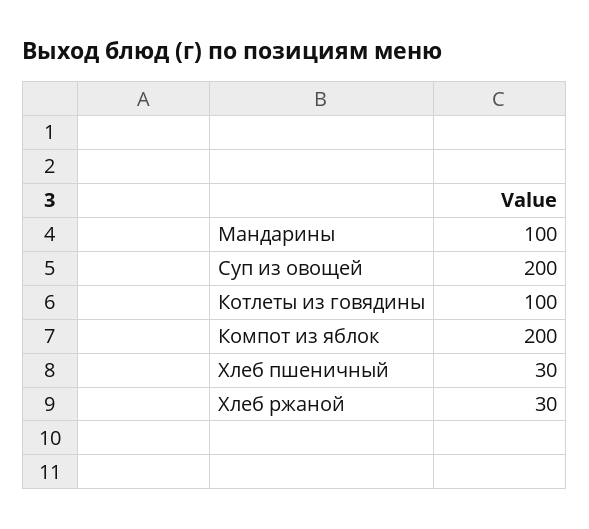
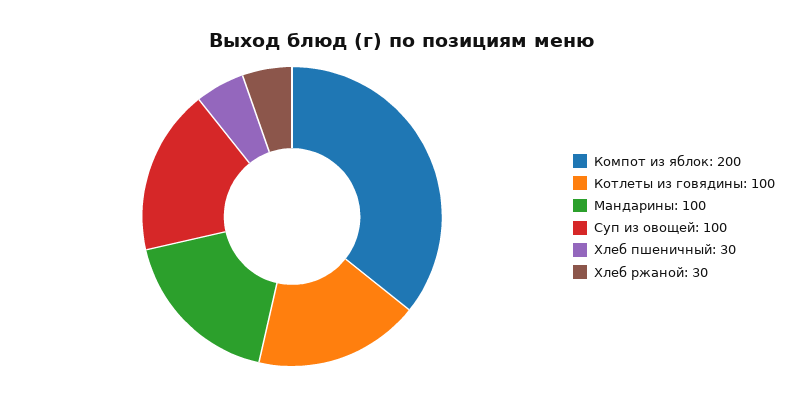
Суп из овощей: 200 -> 100

